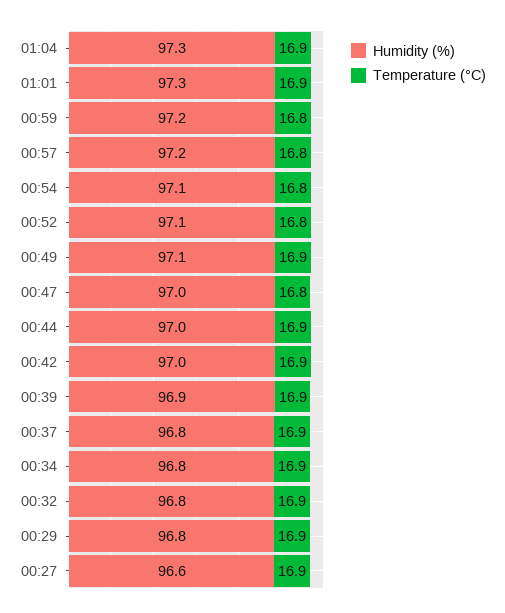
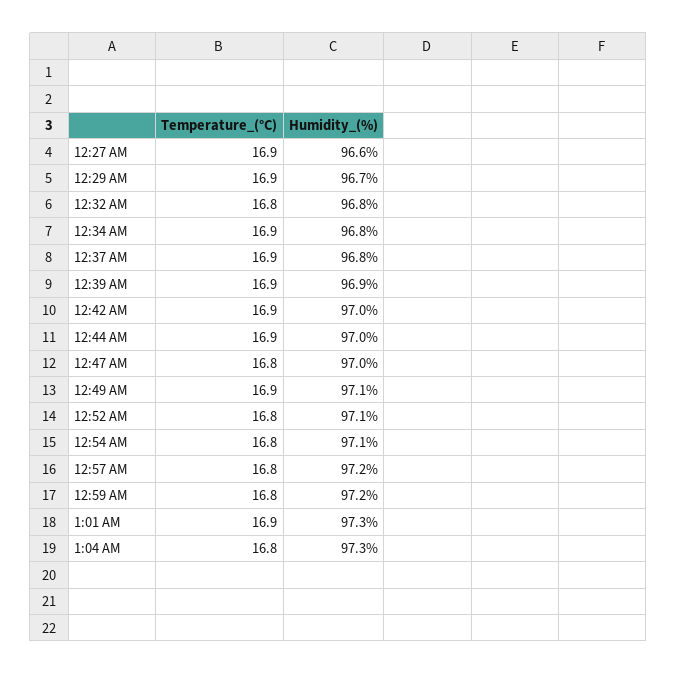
Temperature (°C), 01:04: 16.9 -> 16.8
Temperature (°C), 00:32: 16.9 -> 16.8
Humidity (%), 00:29: 96.8 -> 96.7

